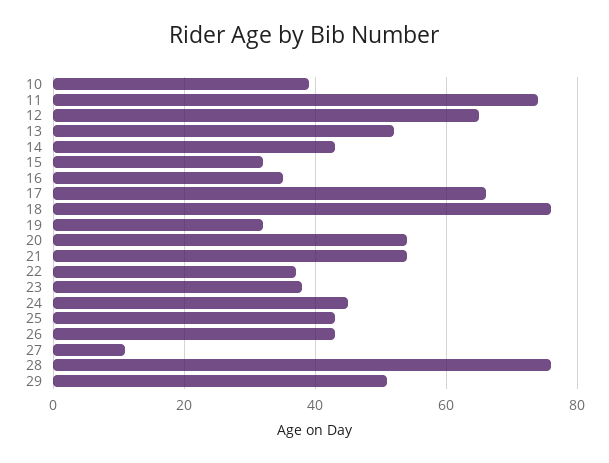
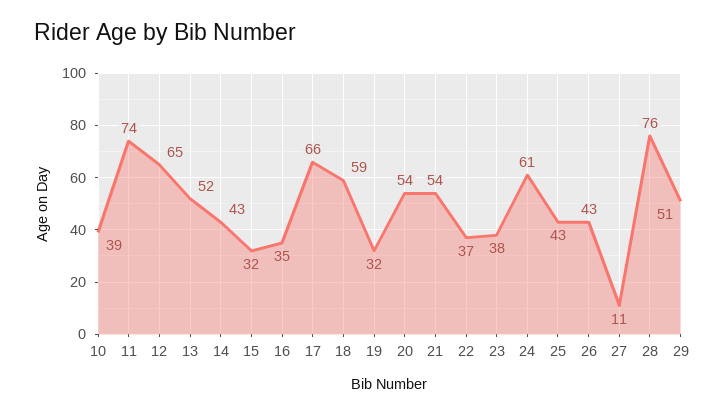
18: 75 -> 59
24: 45 -> 61

